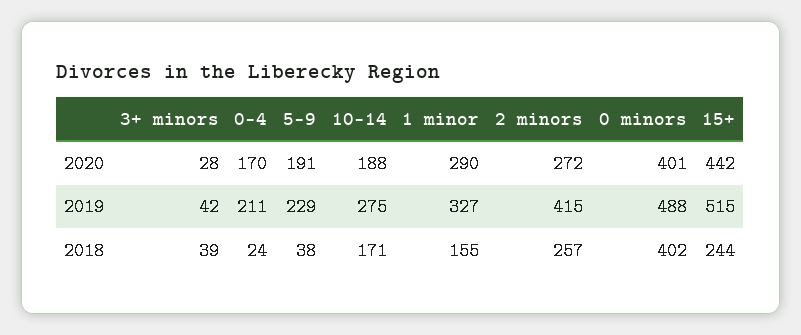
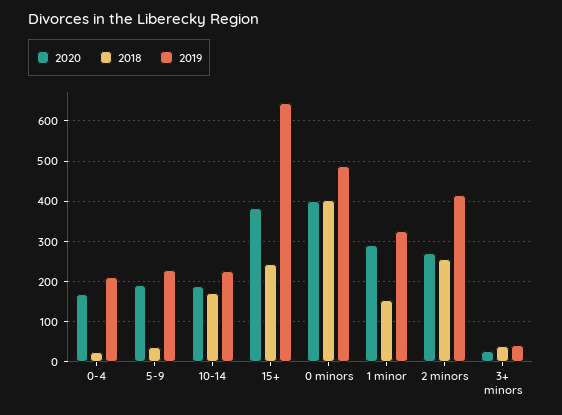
2020, 15+: 442 -> 380
2019, 10-14: 275 -> 220
2019, 15+: 515 -> 640

